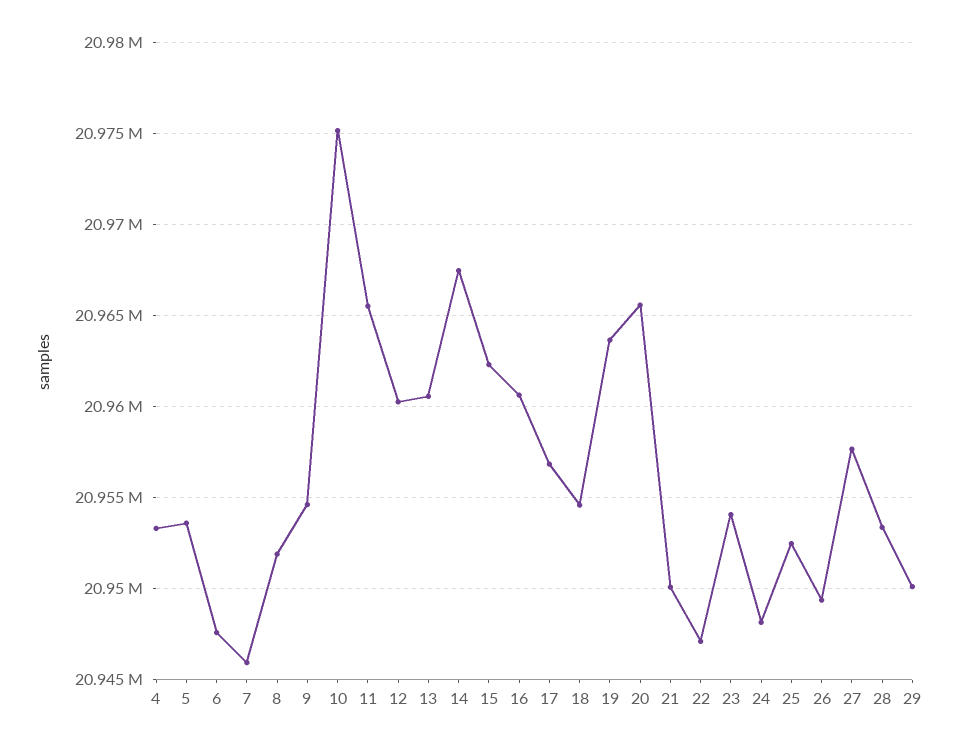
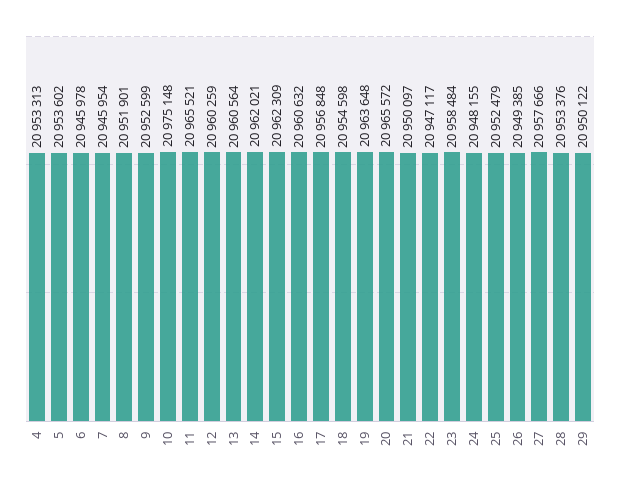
6: 20947500 -> 20945978
9: 20954500 -> 20952599
14: 20967500 -> 20962021
23: 20954000 -> 20958484

